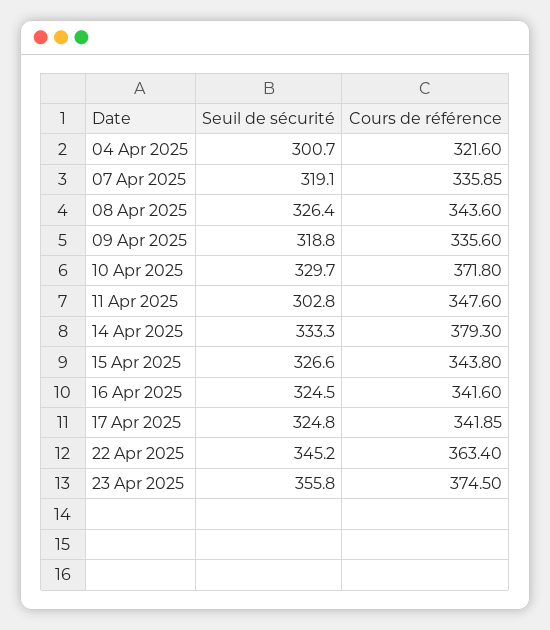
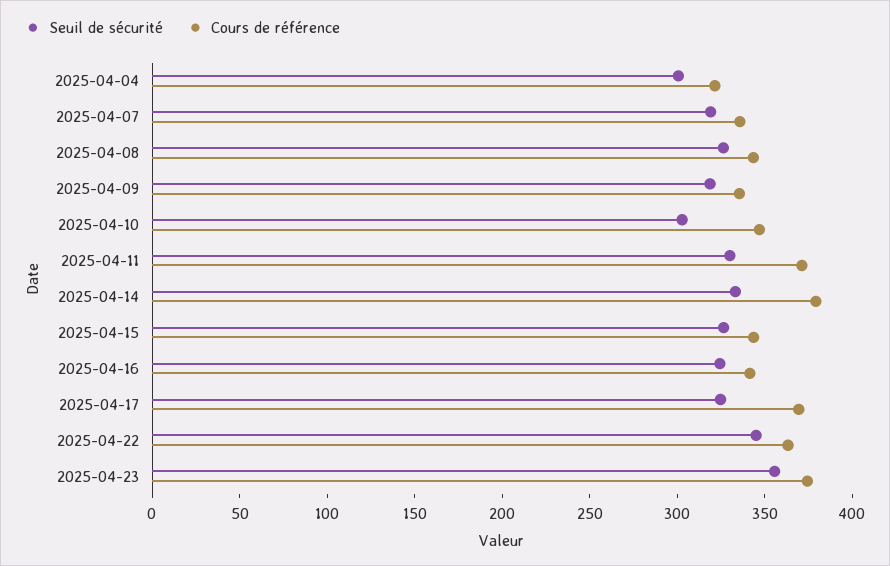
Seuil de sécurité, 10 Apr 2025: 329.7 -> 300
Cours de référence, 10 Apr 2025: 371.8 -> 350
Seuil de sécurité, 11 Apr 2025: 302.8 -> 330
Cours de référence, 11 Apr 2025: 347.6 -> 370
Cours de référence, 17 Apr 2025: 341.85 -> 370

